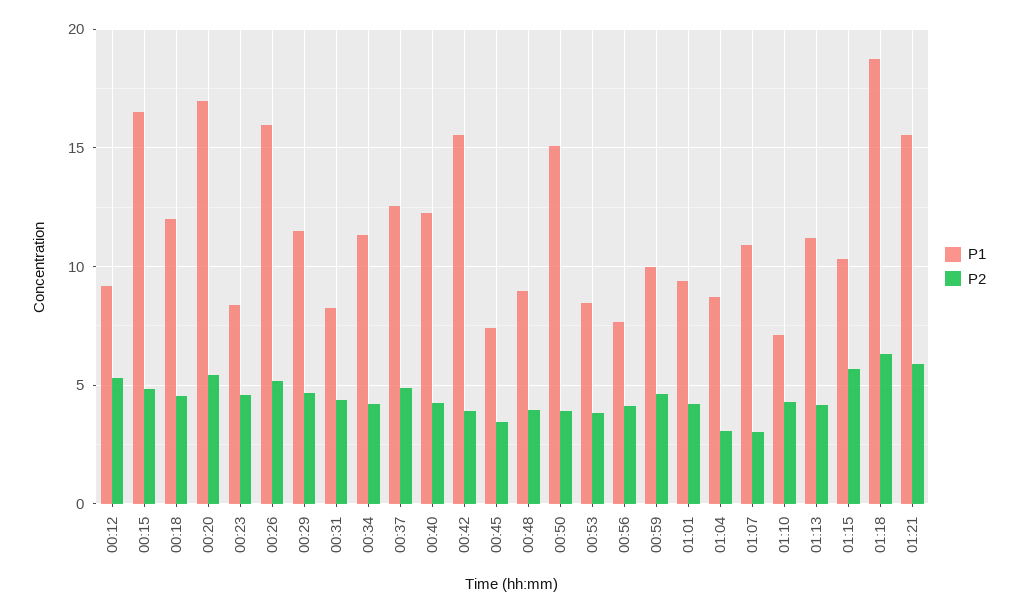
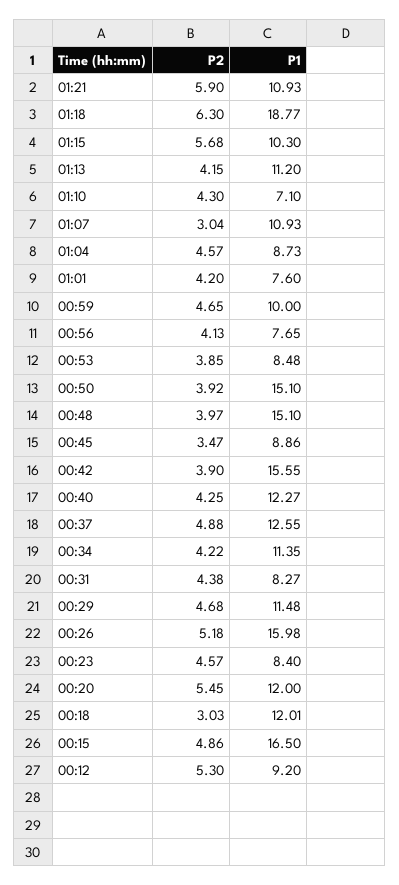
P2, 00:18: 4.5 -> 3.03
P1, 00:20: 17 -> 12
P1, 00:45: 7.5 -> 8.86
P1, 00:48: 9 -> 15.1
P1, 01:01: 9.5 -> 7.6
P2, 01:04: 3 -> 4.57
P1, 01:21: 15.5 -> 10.93

